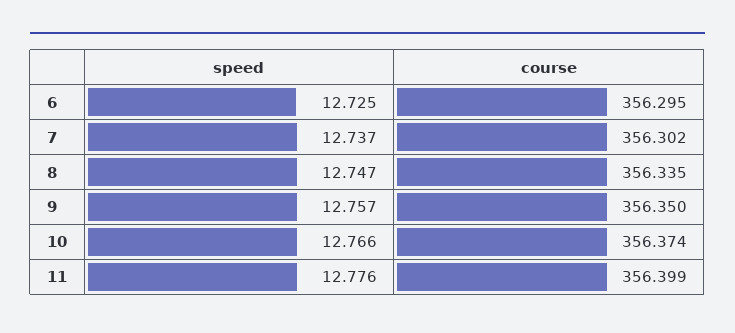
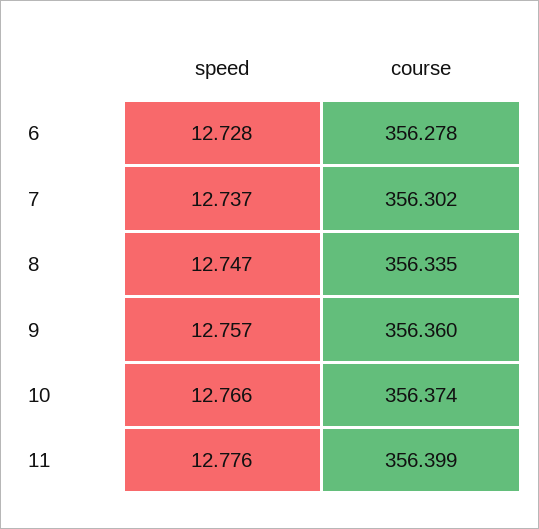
speed, 6: 12.725 -> 12.728
course, 6: 356.295 -> 356.278
course, 9: 356.35 -> 356.36

